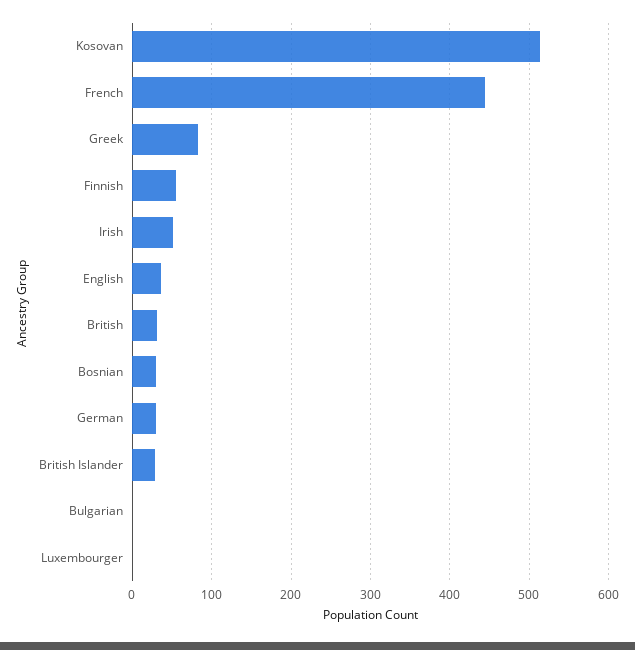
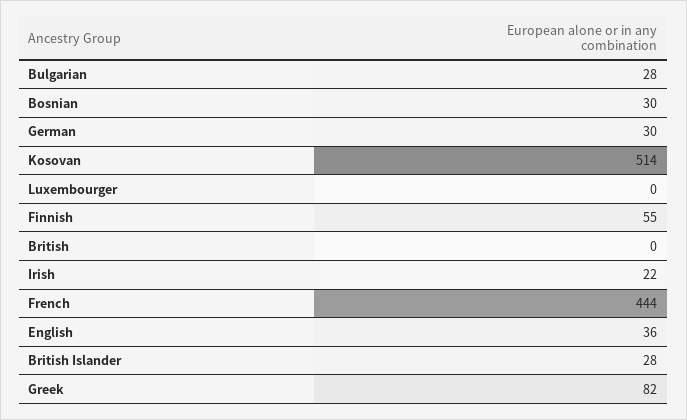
Irish: 50 -> 22
British: 30 -> 0
Bulgarian: 0 -> 28

